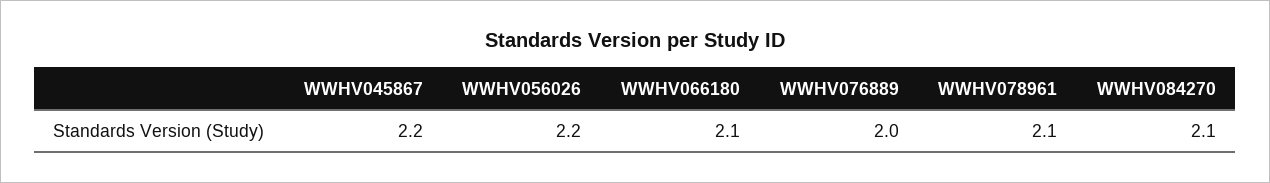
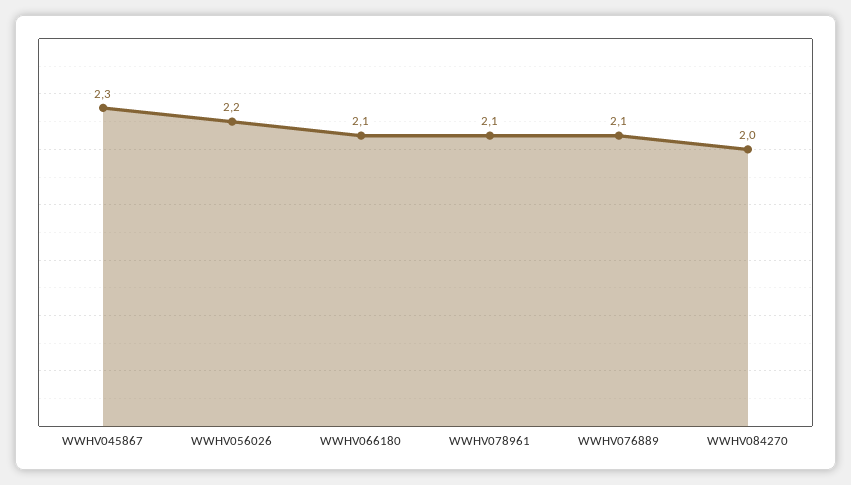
WWHV045867: 2.2 -> 2.3
WWHV076889: 2 -> 2.1
WWHV084270: 2.1 -> 2

